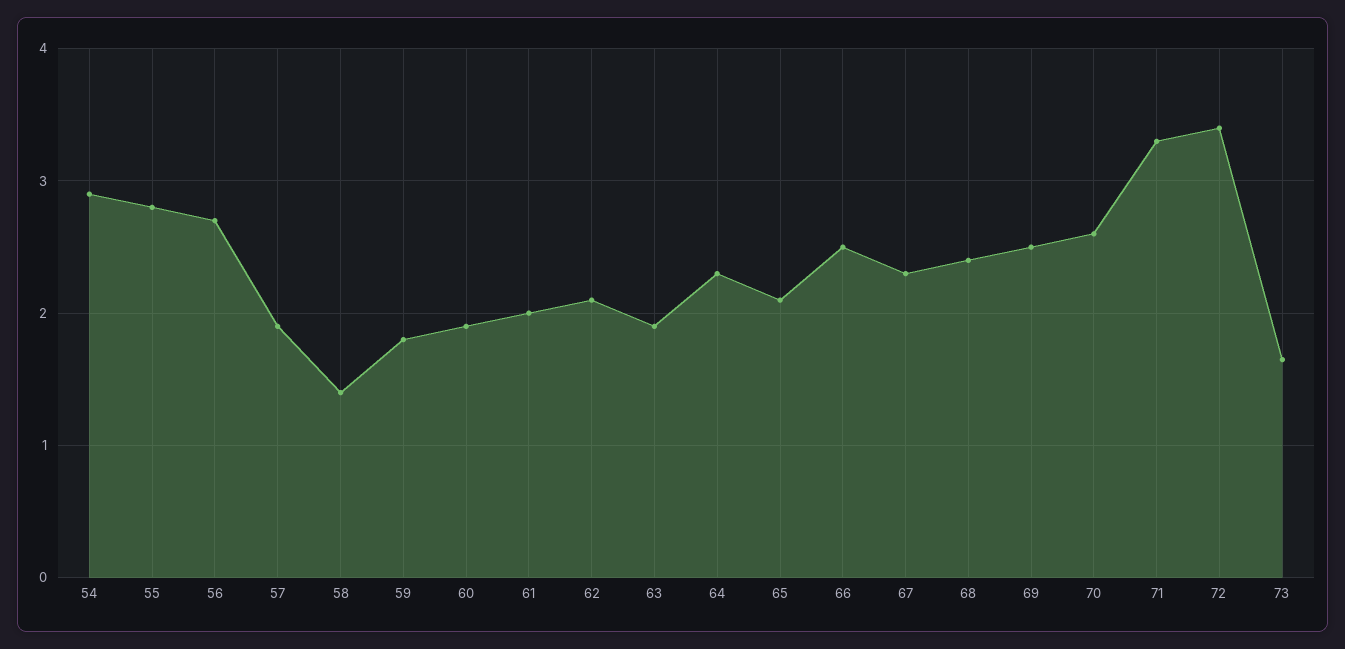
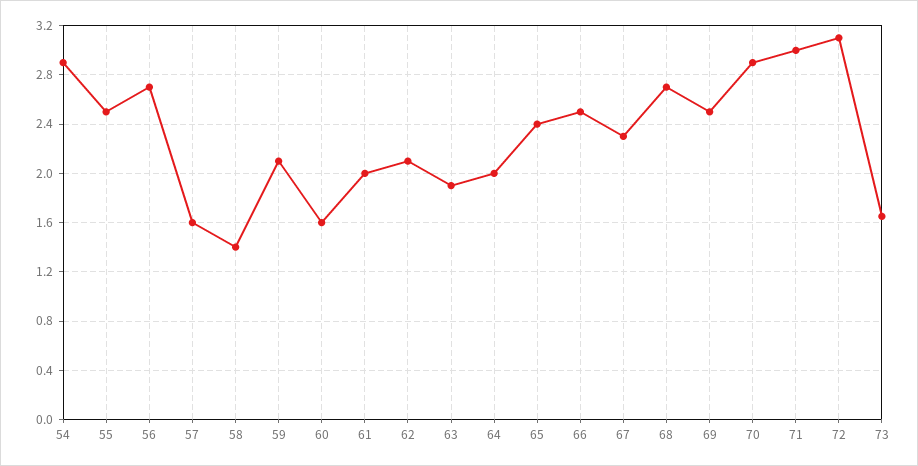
55: 2.8 -> 2.5
57: 1.9 -> 1.6
59: 1.8 -> 2.1
60: 1.9 -> 1.6
64: 2.3 -> 2
65: 2.1 -> 2.4
68: 2.4 -> 2.7
70: 2.6 -> 2.9
71: 3.3 -> 3
72: 3.4 -> 3.1

